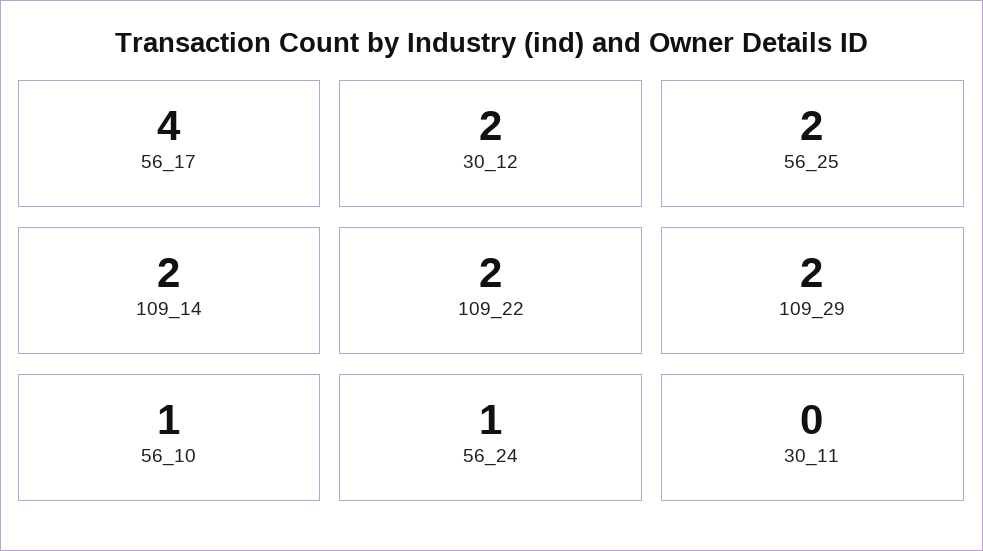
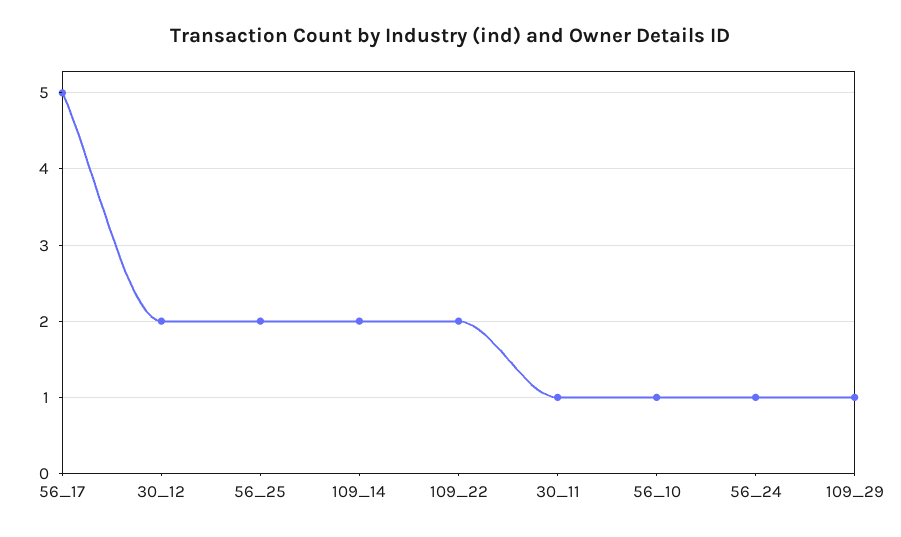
56_17: 4 -> 5
109_29: 2 -> 1
30_11: 0 -> 1

